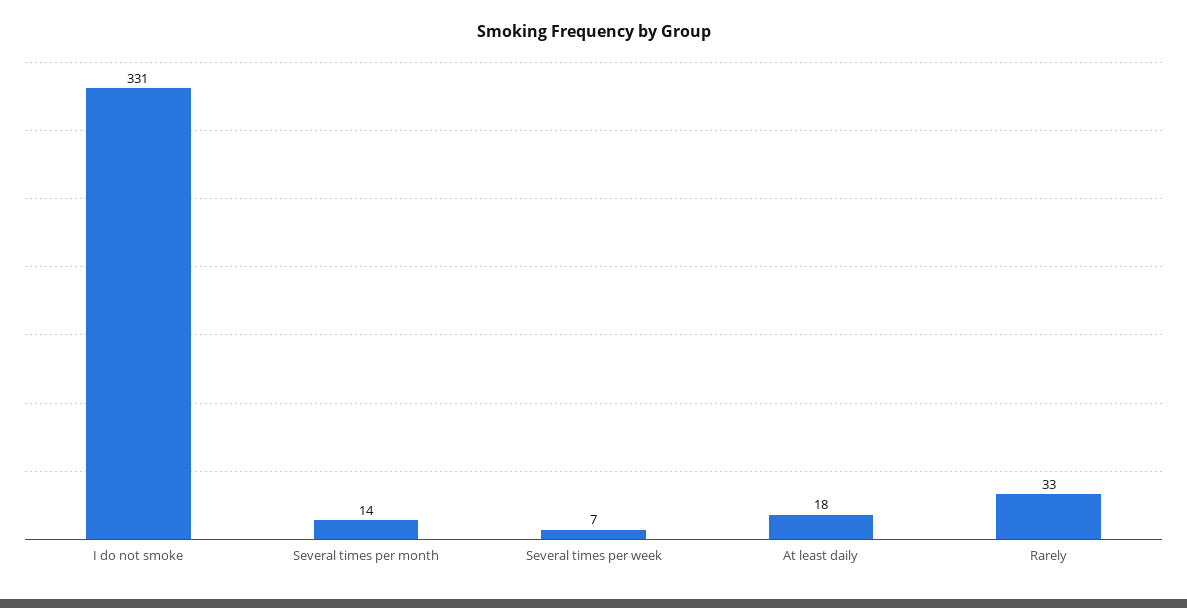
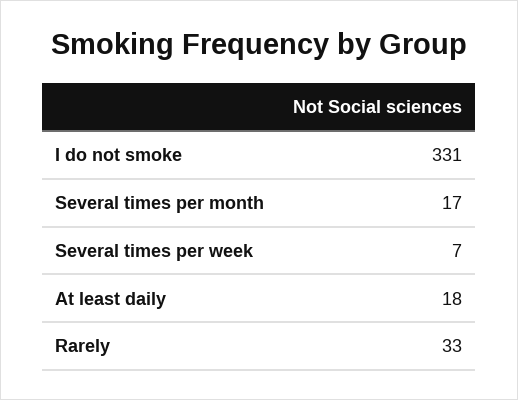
Several times per month: 14 -> 17

